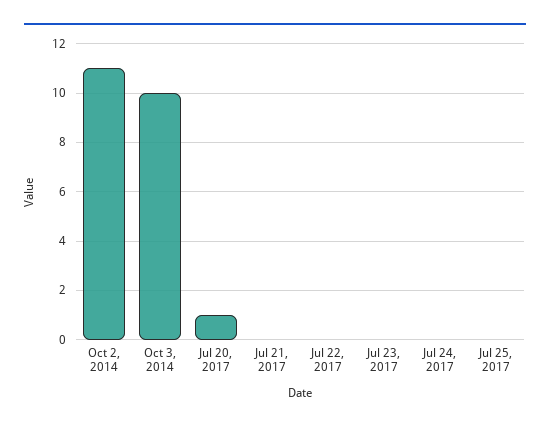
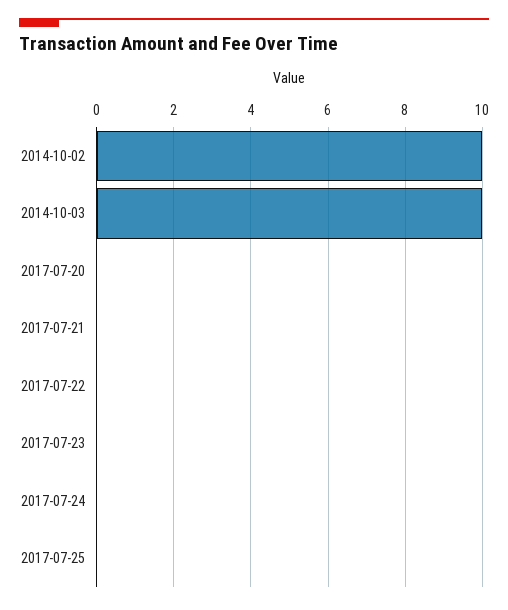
Oct 2, 2014: 11 -> 10
Jul 20, 2017: 1 -> 0

